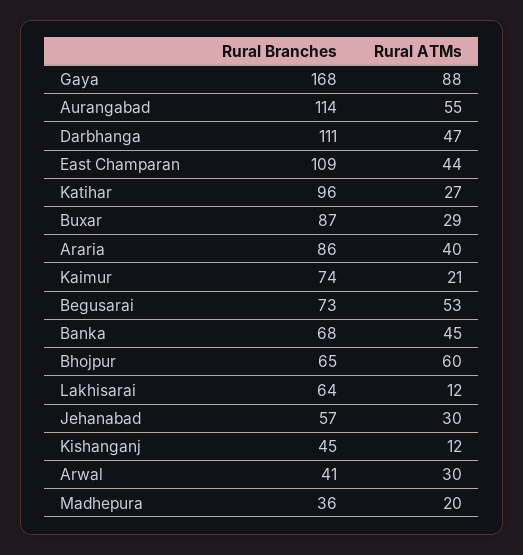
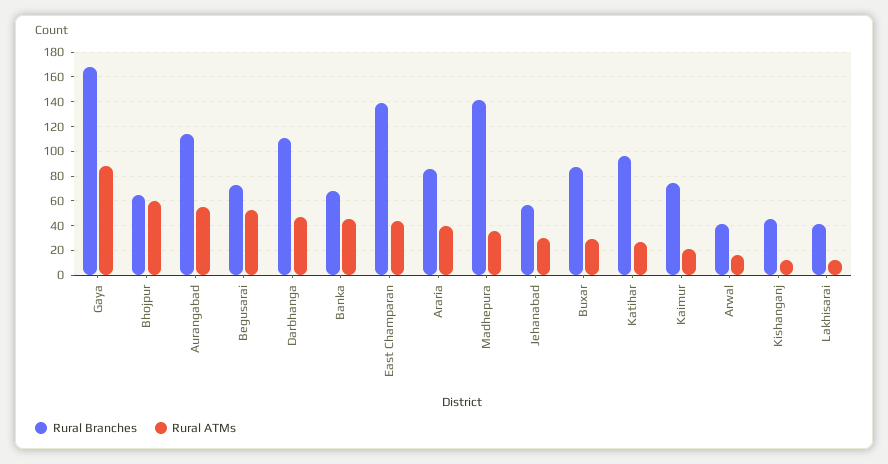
Rural Branches, East Champaran: 109 -> 140
Rural Branches, Lakhisarai: 64 -> 40
Rural ATMs, Arwal: 30 -> 15
Rural Branches, Madhepura: 36 -> 140
Rural ATMs, Madhepura: 20 -> 35

